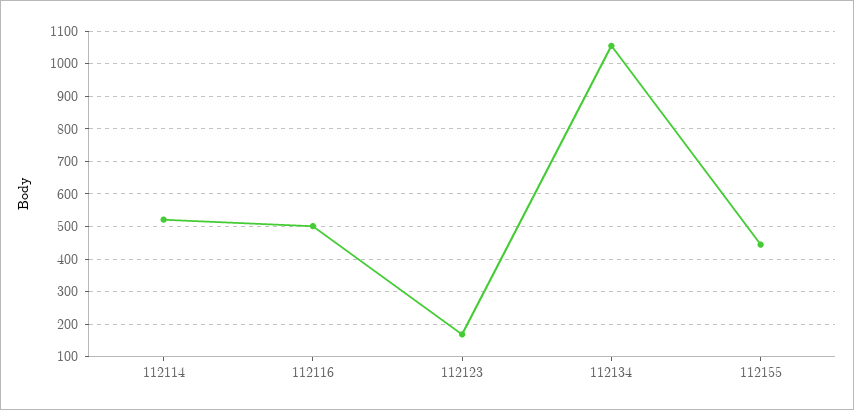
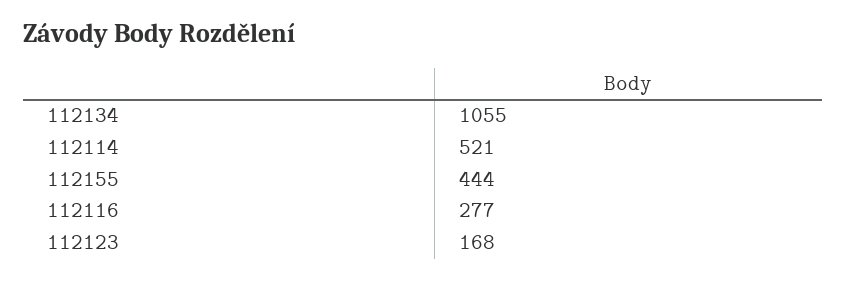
112116: 500 -> 277

